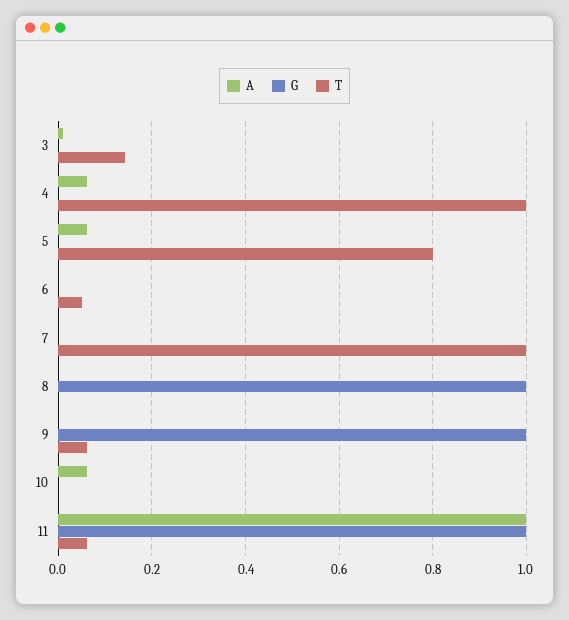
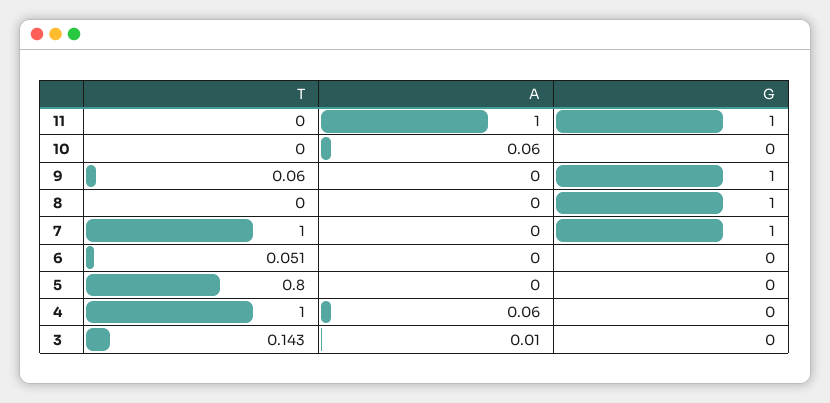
A, 5: 0.06 -> 0
G, 7: 0 -> 1
T, 11: 0.06 -> 0

